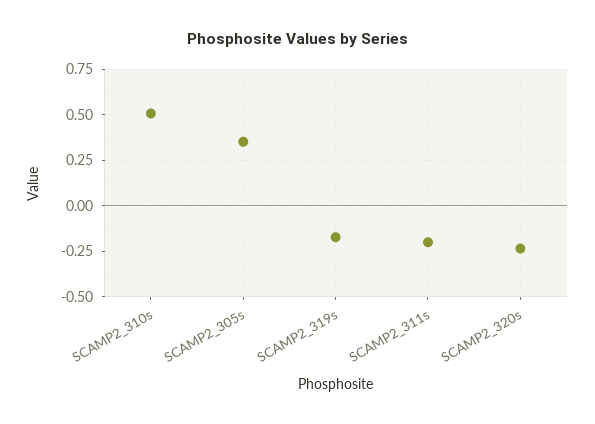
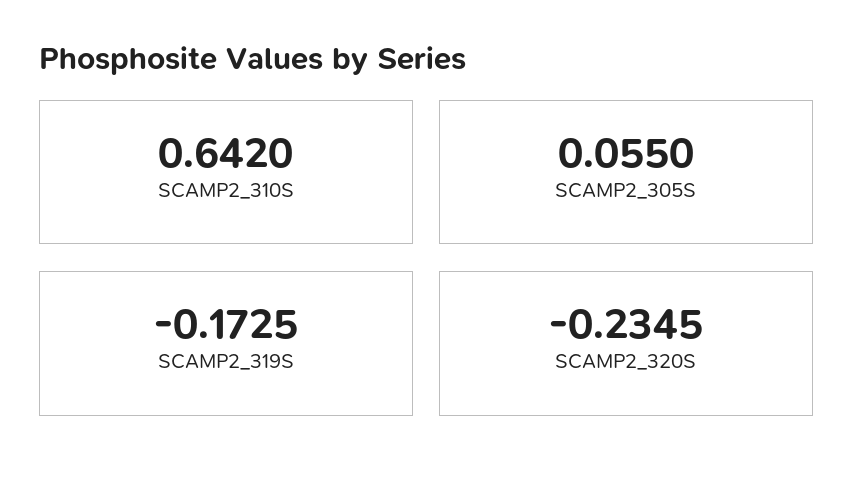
SCAMP2_310s: 0.5 -> 0.642
SCAMP2_305s: 0.35 -> 0.055
SCAMP2_311s: -0.2 -> none

